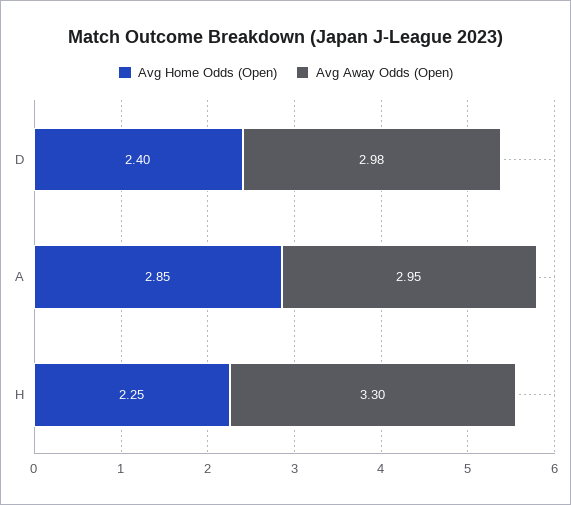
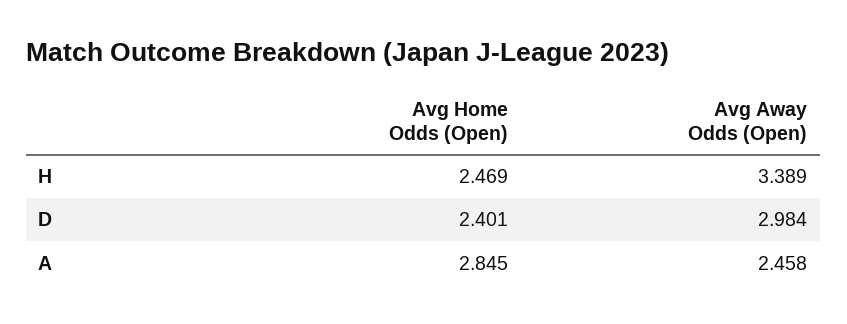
Avg Away Odds (Open), A: 2.95 -> 2.458
Avg Home Odds (Open), H: 2.25 -> 2.469
Avg Away Odds (Open), H: 3.3 -> 3.389

